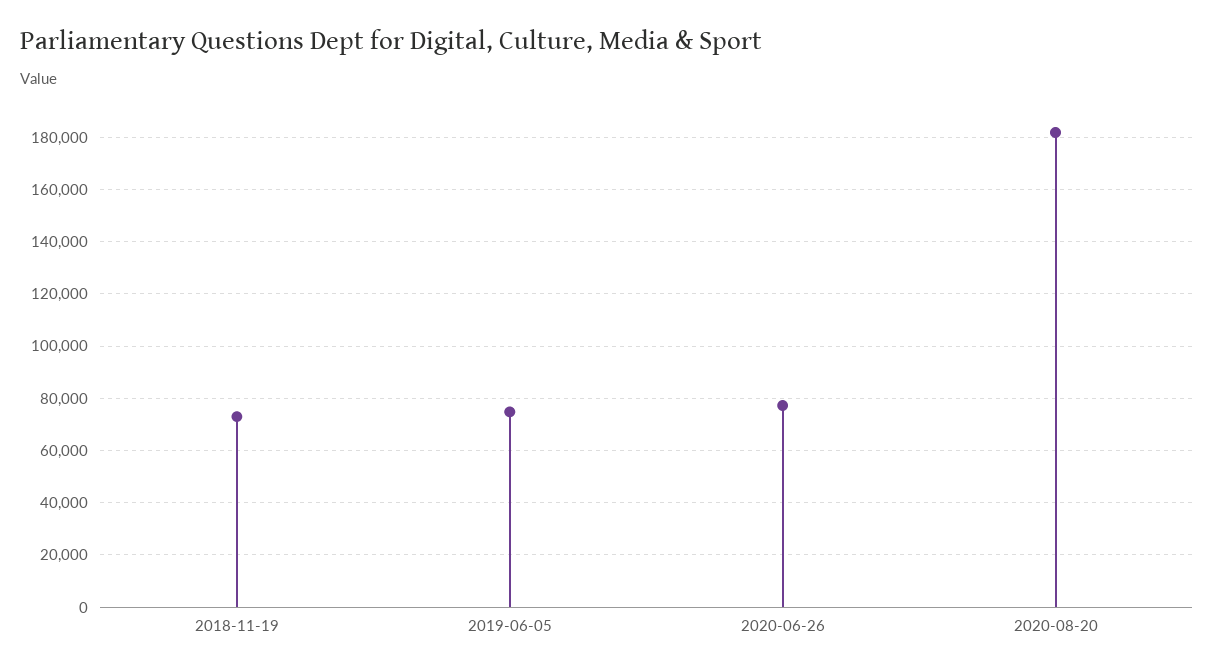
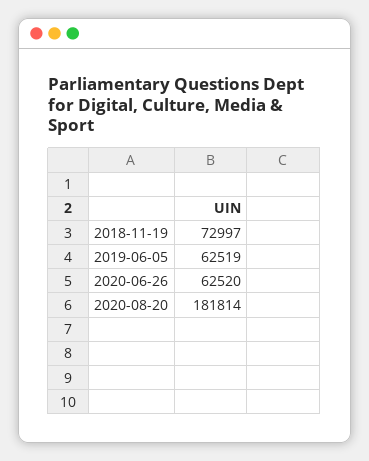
2019-06-05: 75000 -> 62519
2020-06-26: 77500 -> 62520

